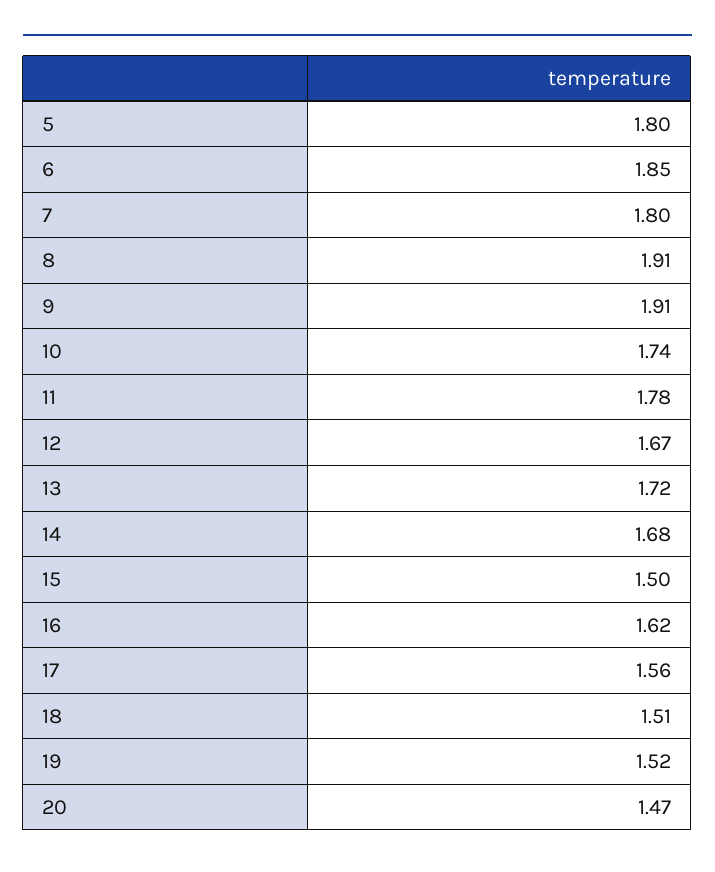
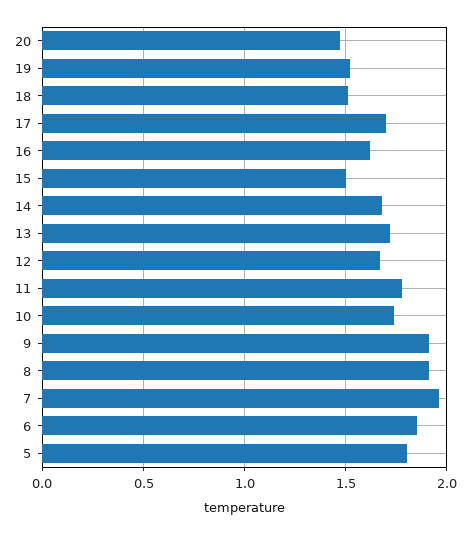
7: 1.8 -> 1.95
17: 1.56 -> 1.7

